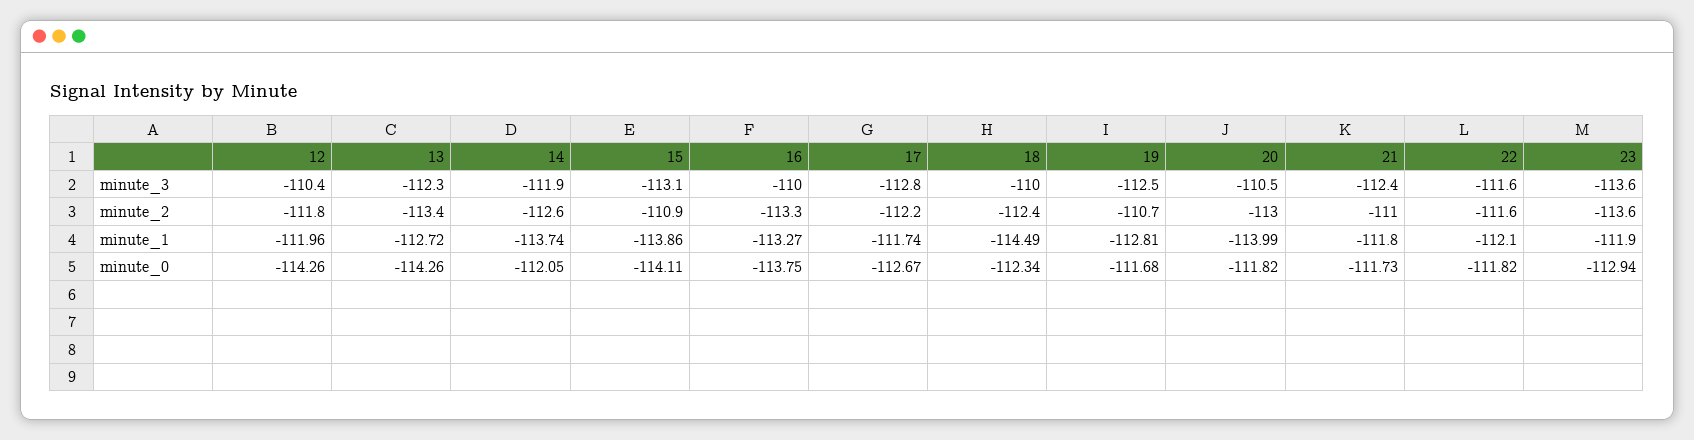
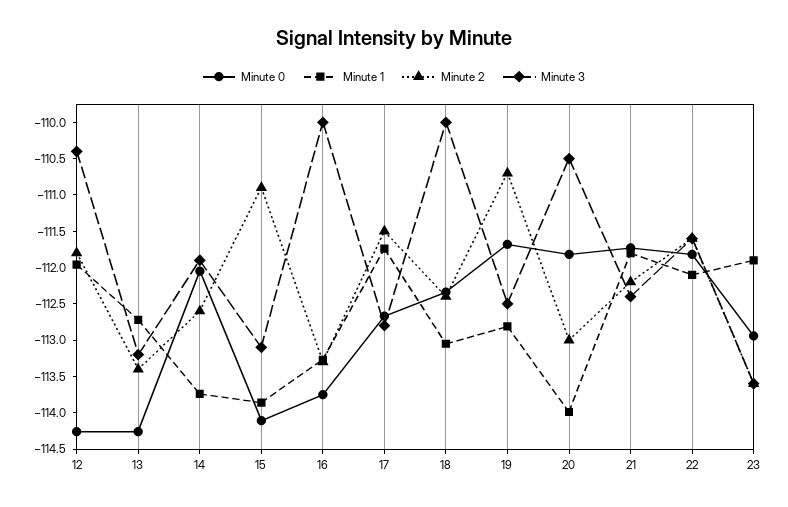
minute_3, 13: -112.3 -> -113.25
minute_2, 17: -112.2 -> -111.5
minute_2, 21: -111 -> -112.25
minute_1, 18: -114.49 -> -113

